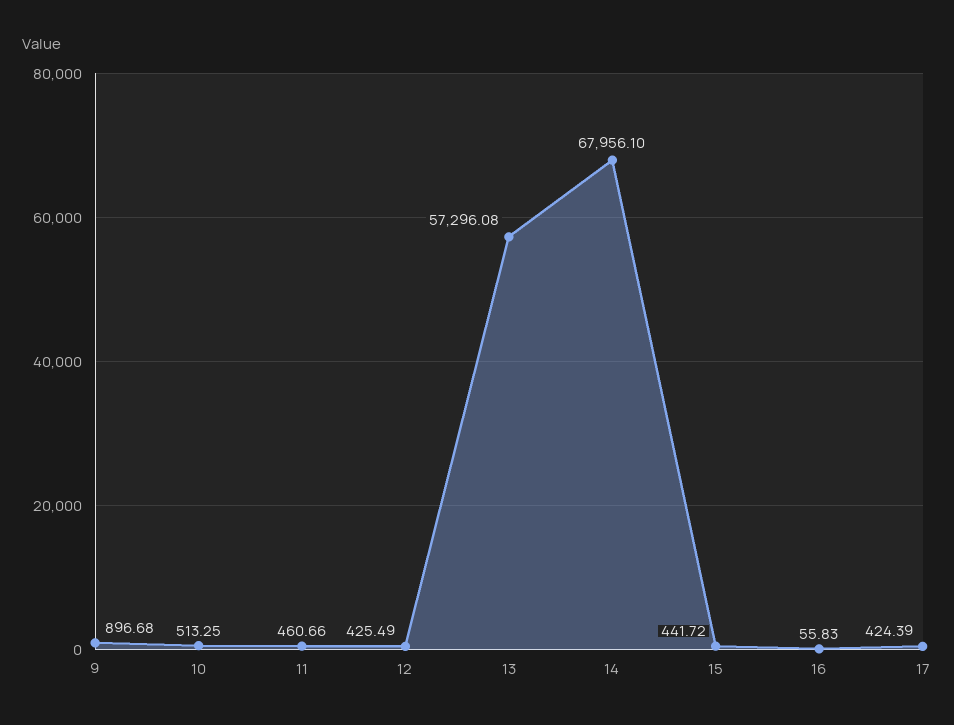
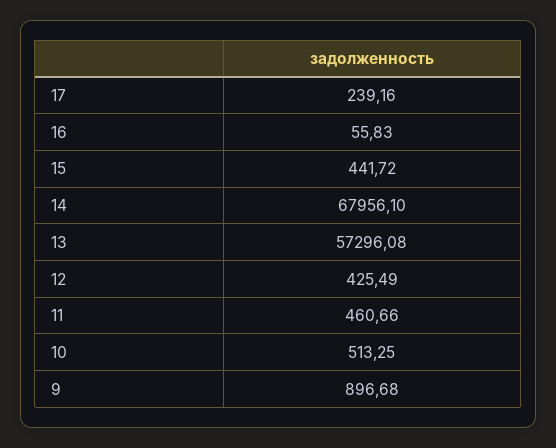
17: 424.39 -> 239.16

